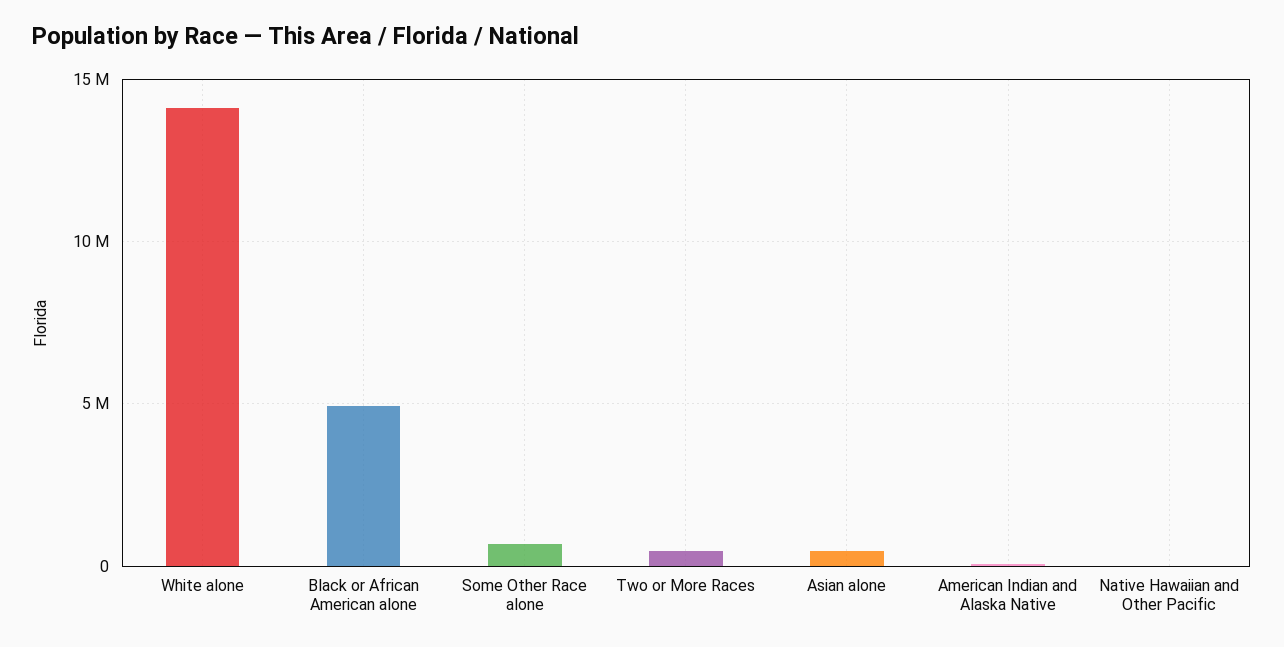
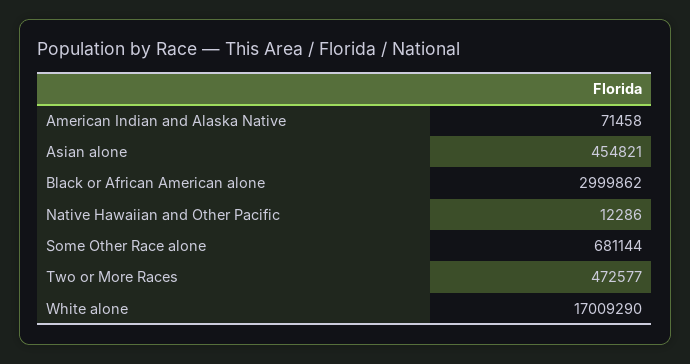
White alone: 14000000 -> 17009290
Black or African American alone: 5000000 -> 2999862

